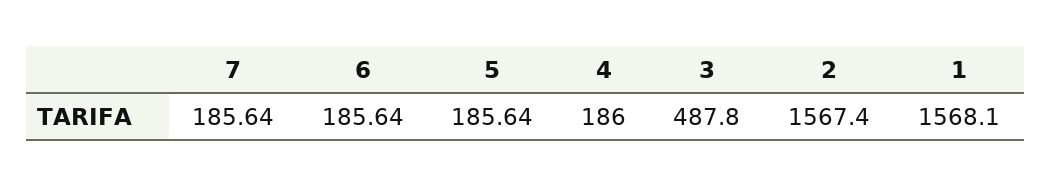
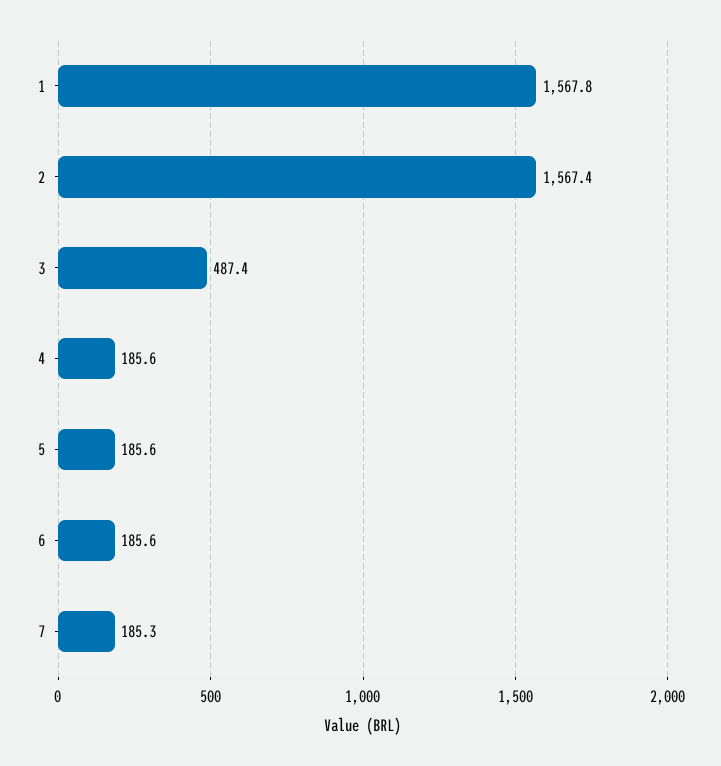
7: 185.64 -> 185.3
4: 186 -> 185.6
3: 487.8 -> 487.4
1: 1568.1 -> 1567.8

